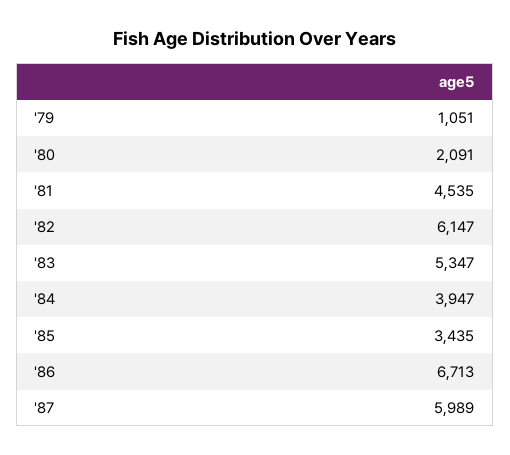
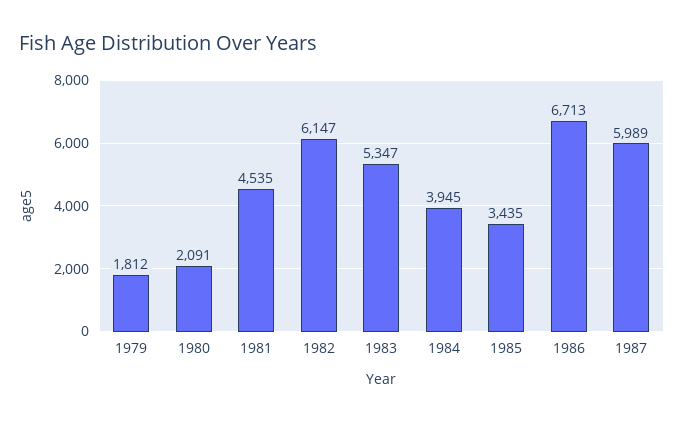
'79: 1051 -> 1812
'84: 3947 -> 3945

